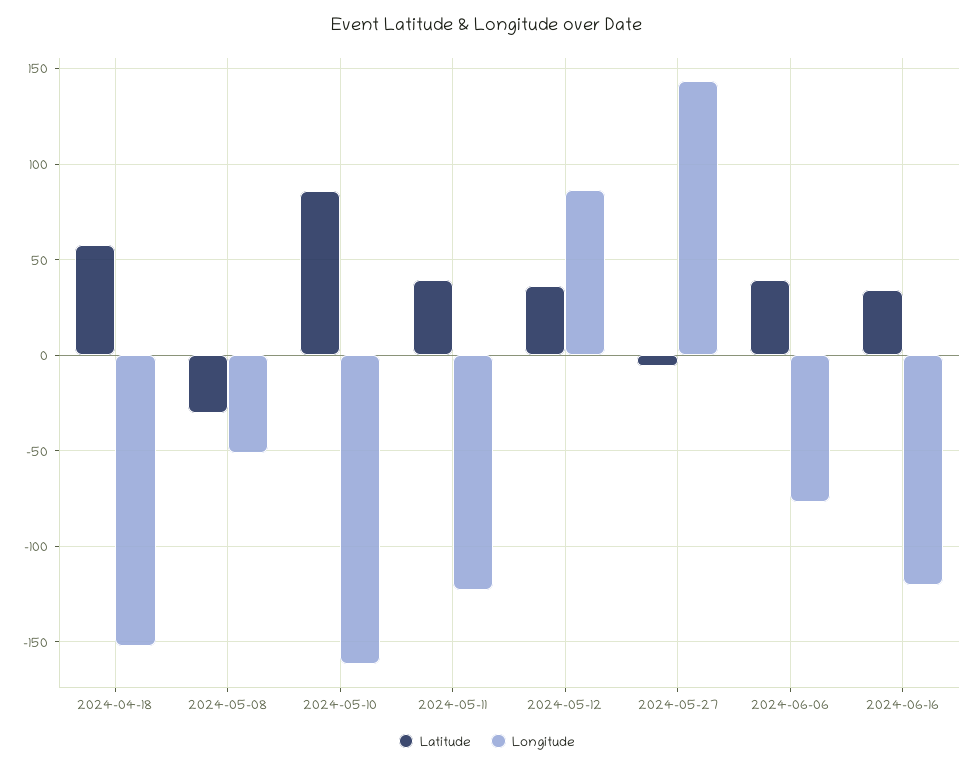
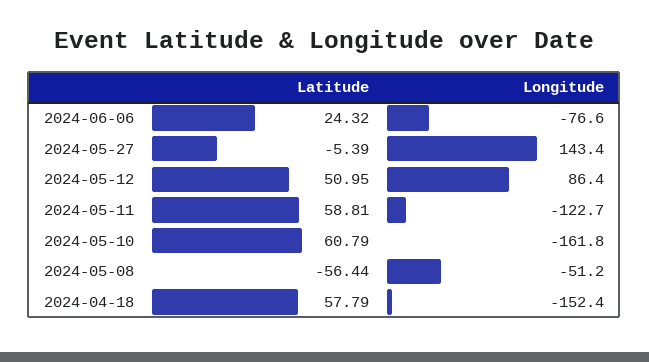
Latitude, 2024-05-08: -30 -> -56.44
Latitude, 2024-05-10: 85 -> 60.79
Latitude, 2024-05-11: 40 -> 58.81
Latitude, 2024-05-12: 35 -> 50.95
Latitude, 2024-06-06: 40 -> 24.32
Latitude, 2024-06-16: 35 -> none
Longitude, 2024-06-16: -120 -> none

